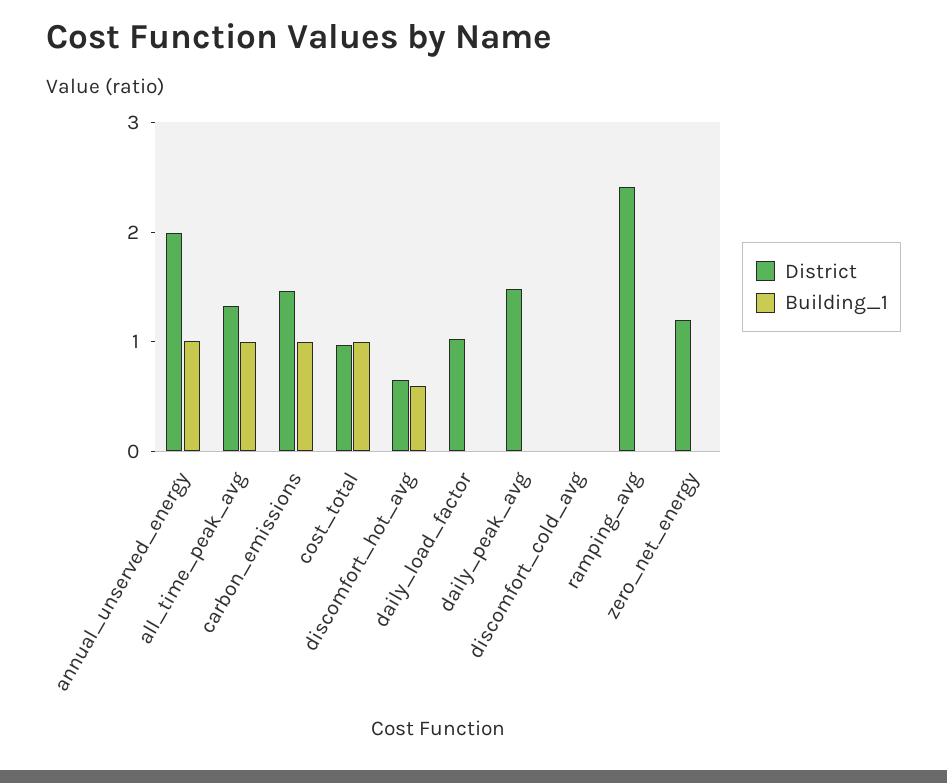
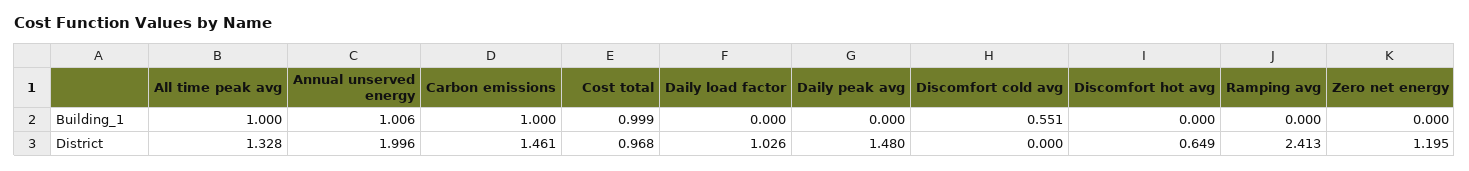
Building_1, discomfort_hot_avg: 0.6 -> 0
Building_1, discomfort_cold_avg: 0 -> 0.551

